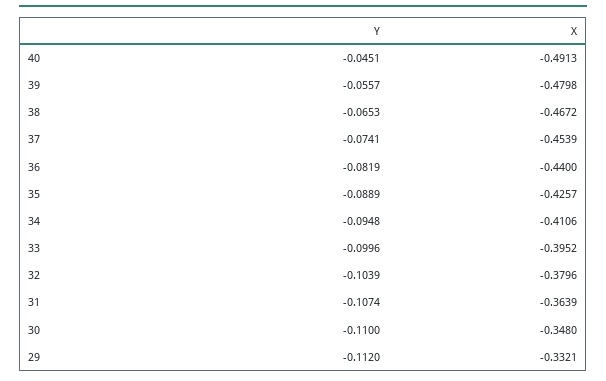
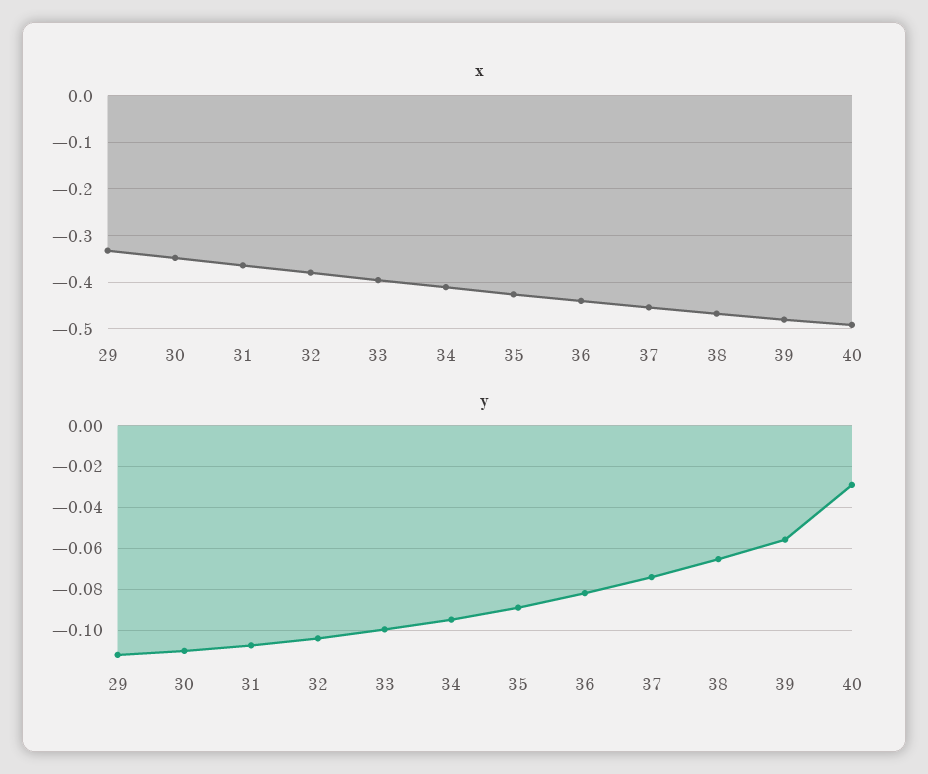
Y, 40: -0.0451 -> -0.03

